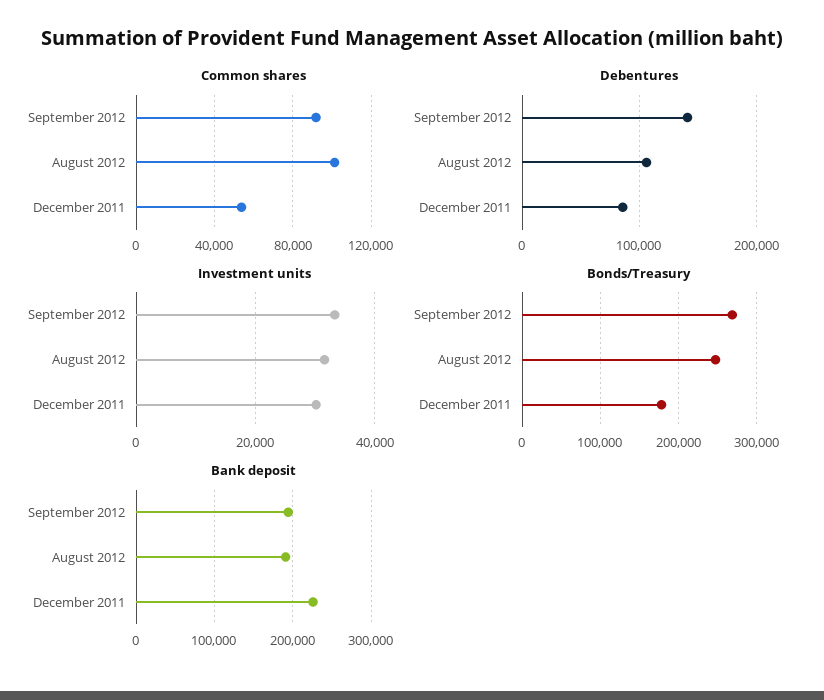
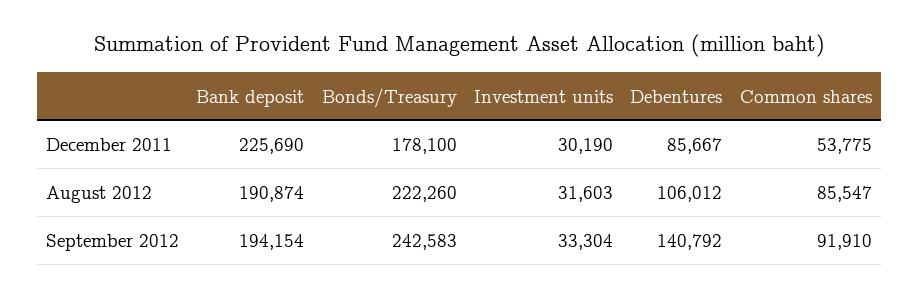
Common shares, August 2012: 100000 -> 85547
Bonds/Treasury, September 2012: 270000 -> 242583
Bonds/Treasury, August 2012: 250000 -> 222260

